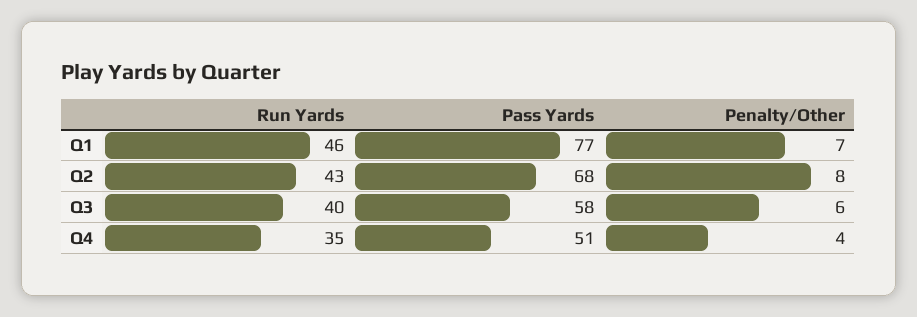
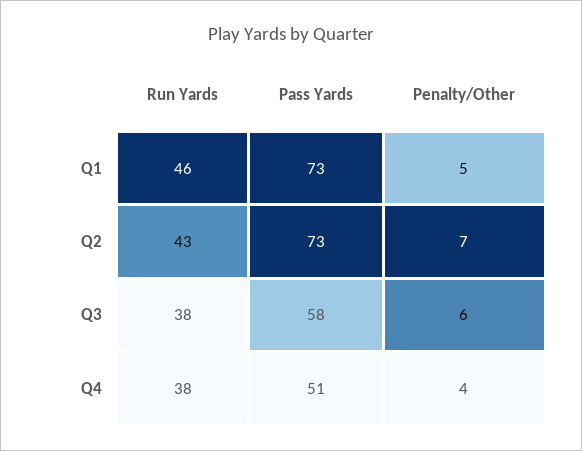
Pass Yards, Q1: 77 -> 73
Penalty/Other, Q1: 7 -> 5
Pass Yards, Q2: 68 -> 73
Penalty/Other, Q2: 8 -> 7
Run Yards, Q3: 40 -> 38
Run Yards, Q4: 35 -> 38

